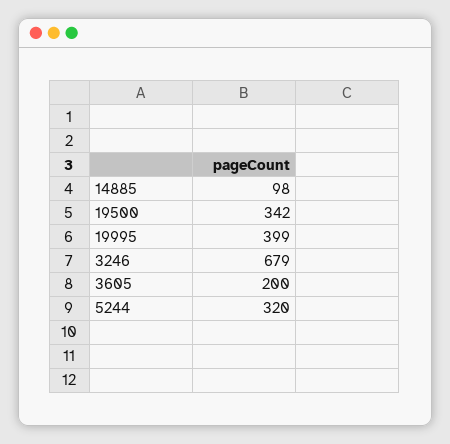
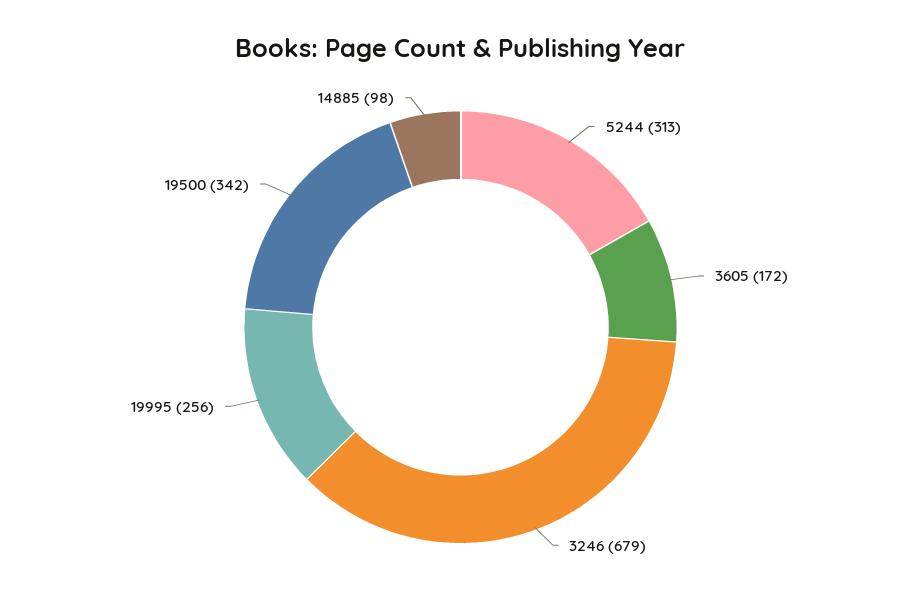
19995: 399 -> 256
3605: 200 -> 172
5244: 320 -> 313

